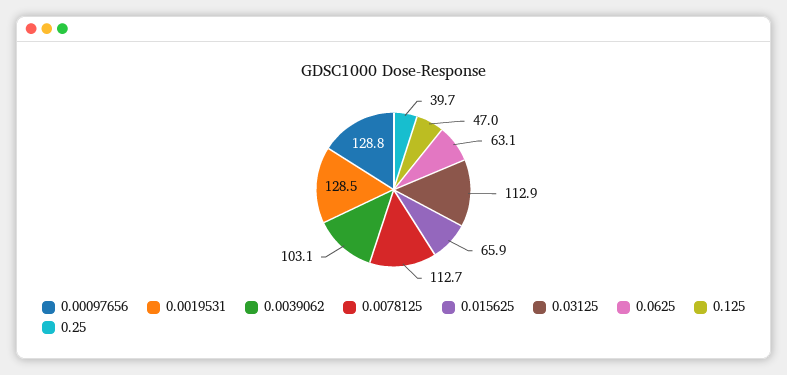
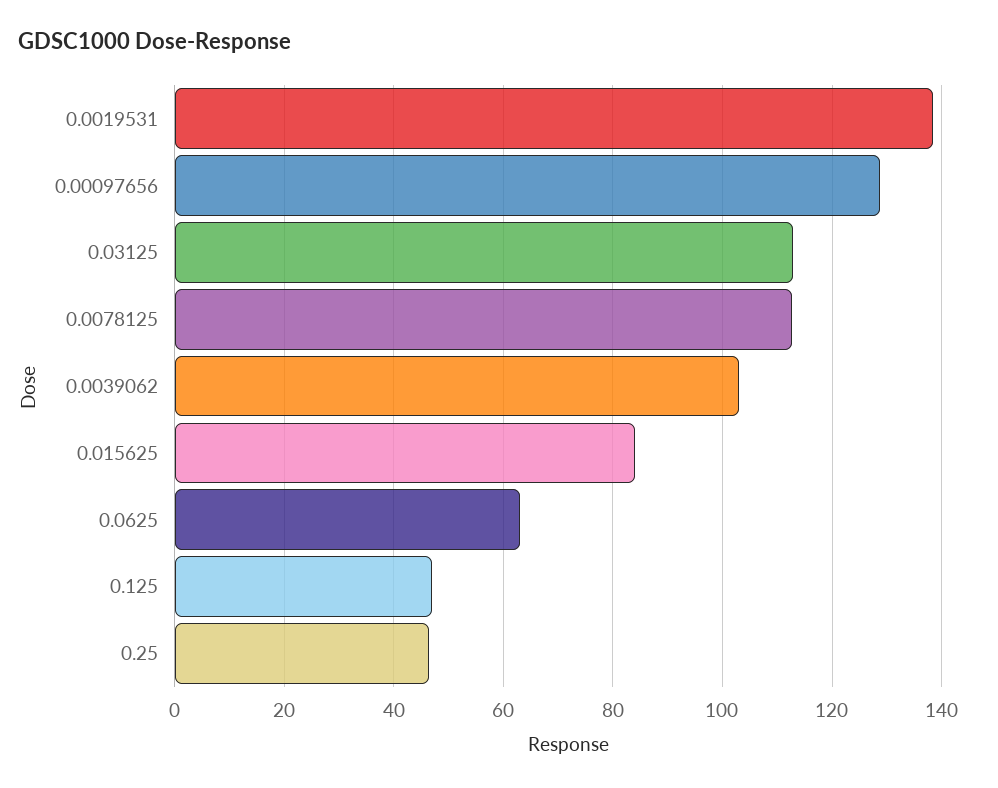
0.0019531: 128.5 -> 138
0.015625: 65.9 -> 84
0.25: 39.7 -> 46

